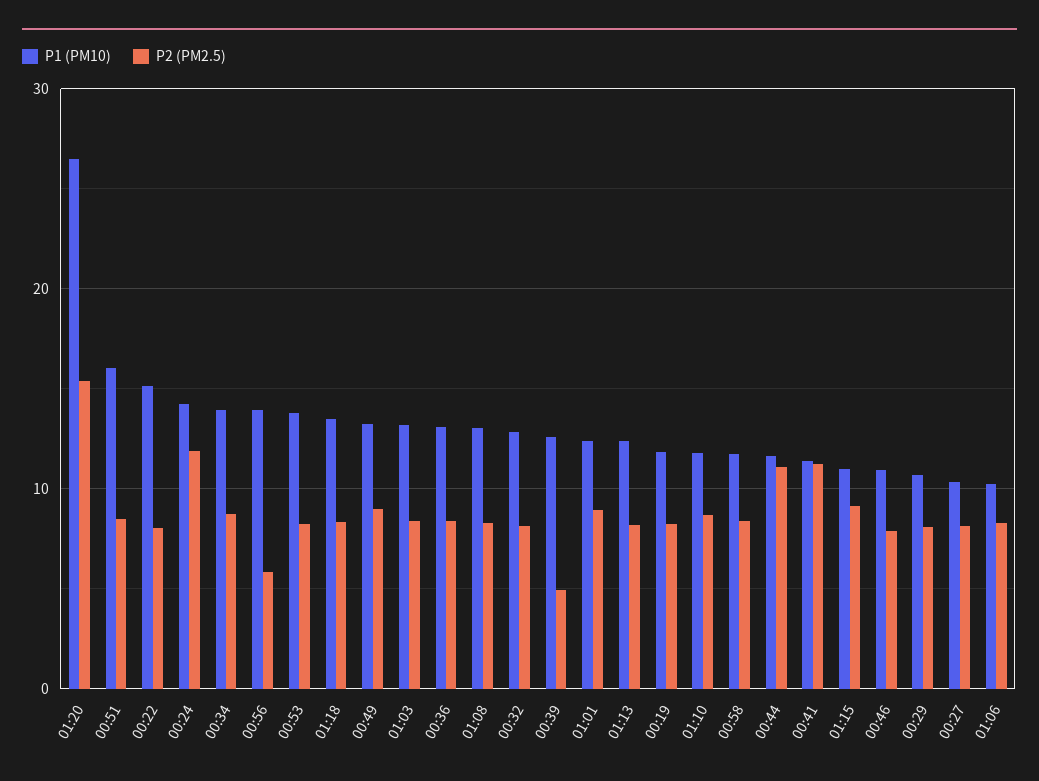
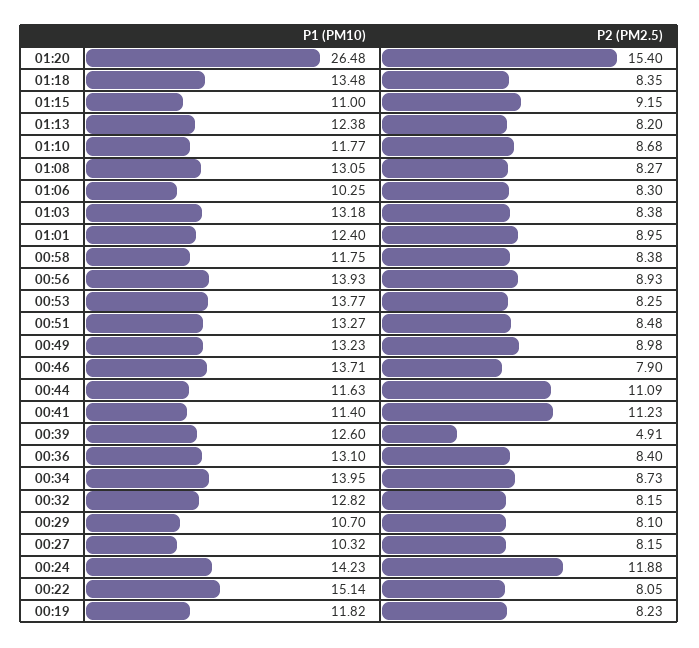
P1 (PM10), 00:51: 16 -> 13.27
P2 (PM2.5), 00:56: 6 -> 8.93
P1 (PM10), 00:46: 11 -> 13.71

